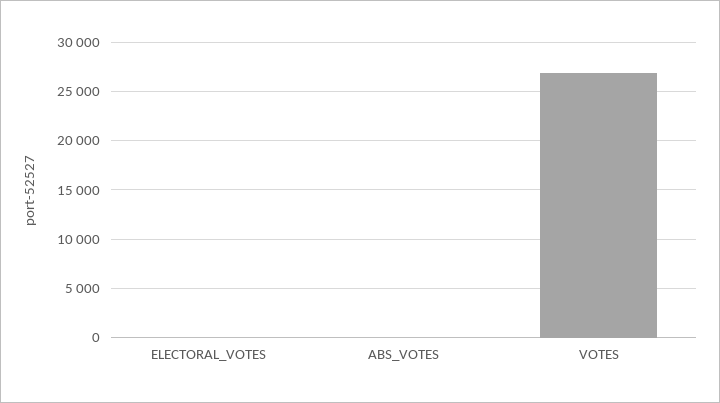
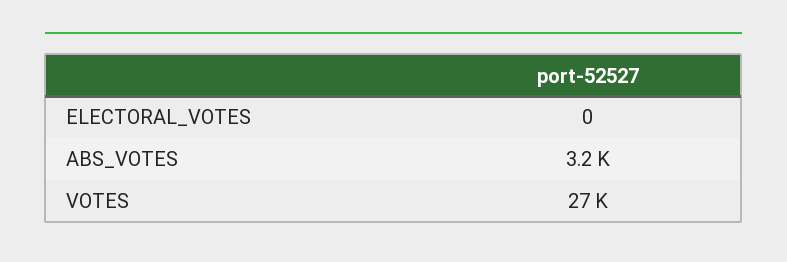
ABS_VOTES: 0 -> 3200

